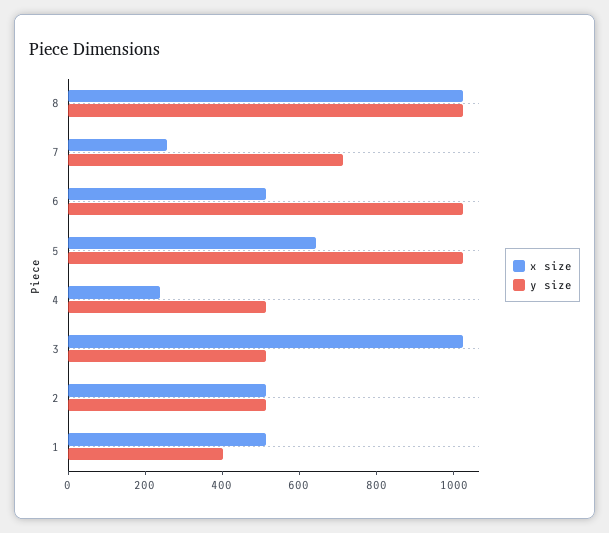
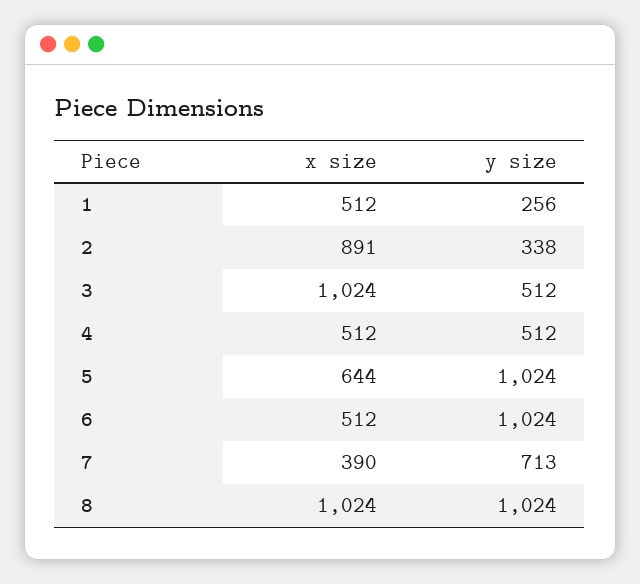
x size, 7: 250 -> 390
x size, 4: 250 -> 512
x size, 2: 500 -> 891
y size, 2: 500 -> 338
y size, 1: 400 -> 256

